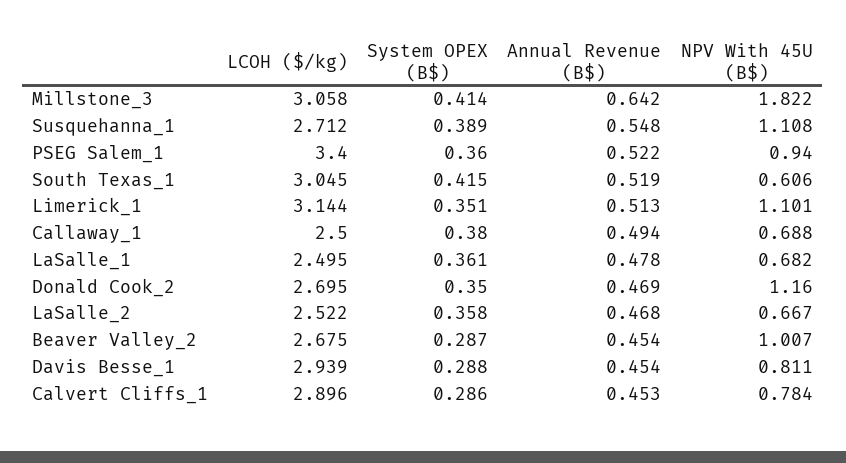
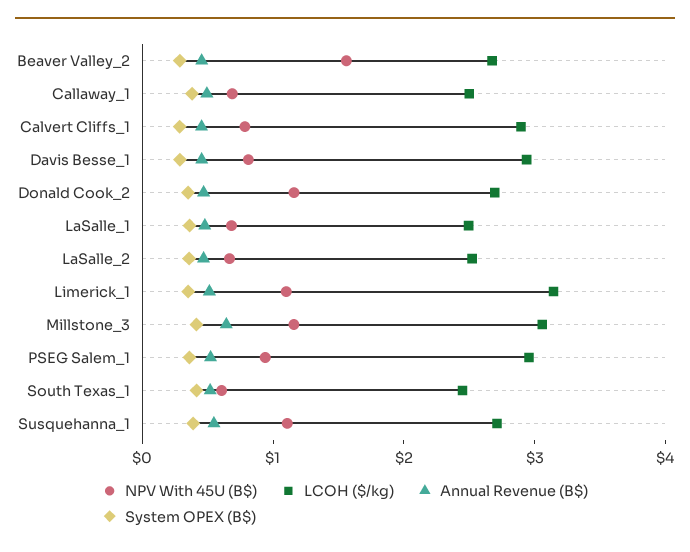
NPV With 45U (B$), Millstone_3: 1.822 -> 1.2
LCOH ($/kg), PSEG Salem_1: 3.4 -> 3
LCOH ($/kg), South Texas_1: 3.045 -> 2.4
NPV With 45U (B$), Beaver Valley_2: 1.007 -> 1.6

